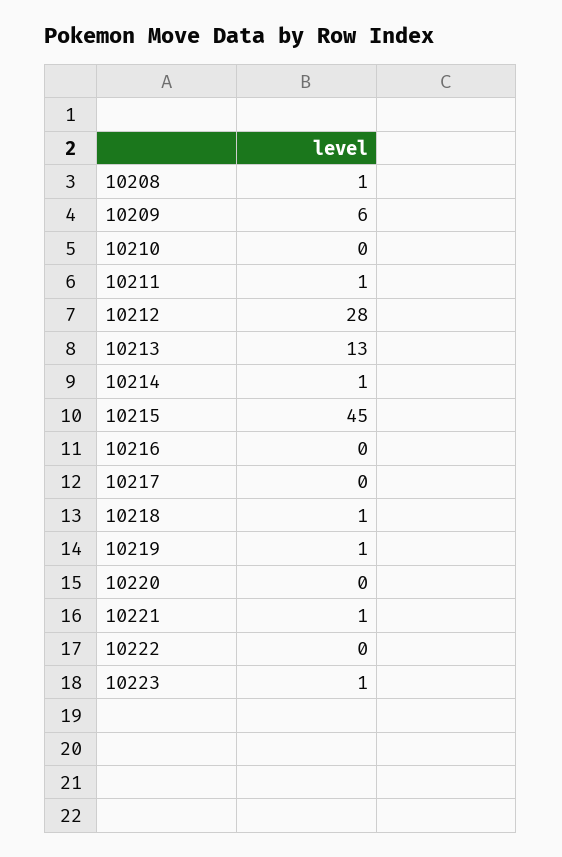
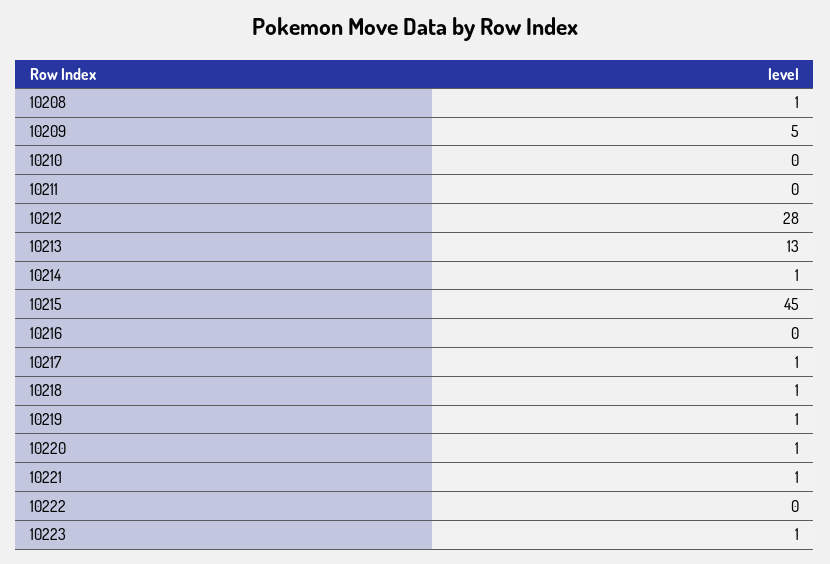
10209: 6 -> 5
10211: 1 -> 0
10217: 0 -> 1
10220: 0 -> 1

